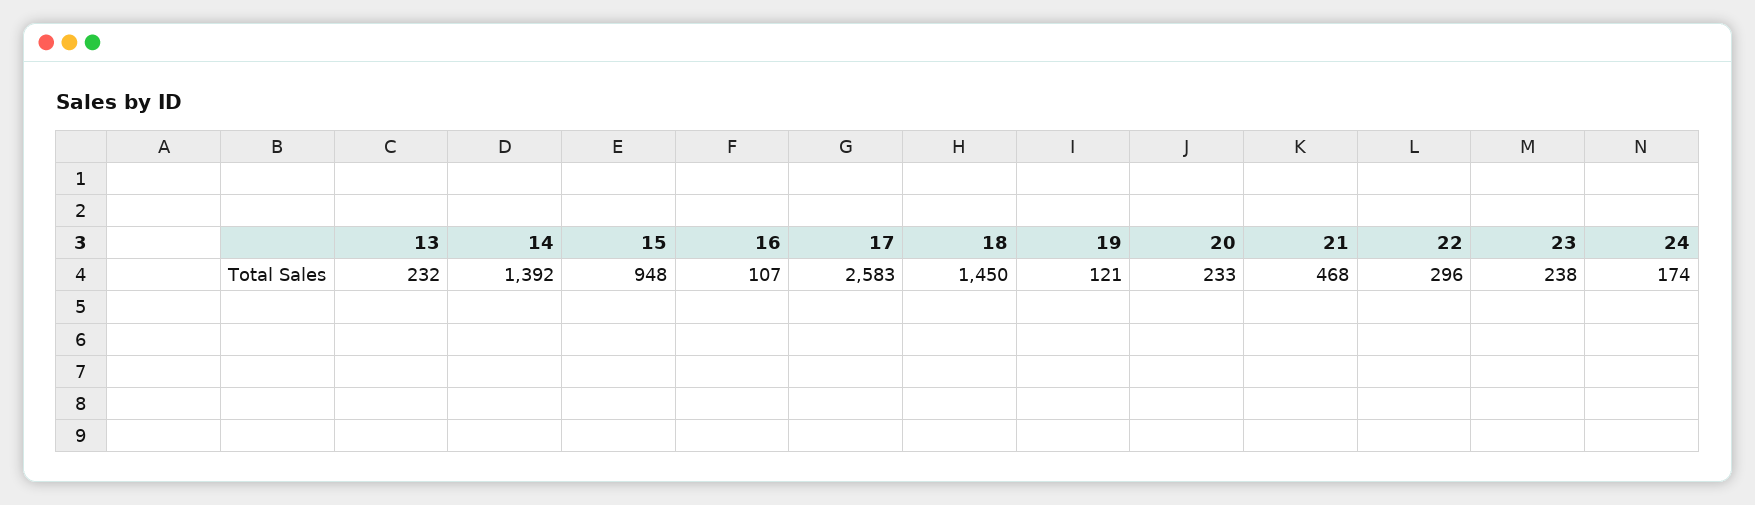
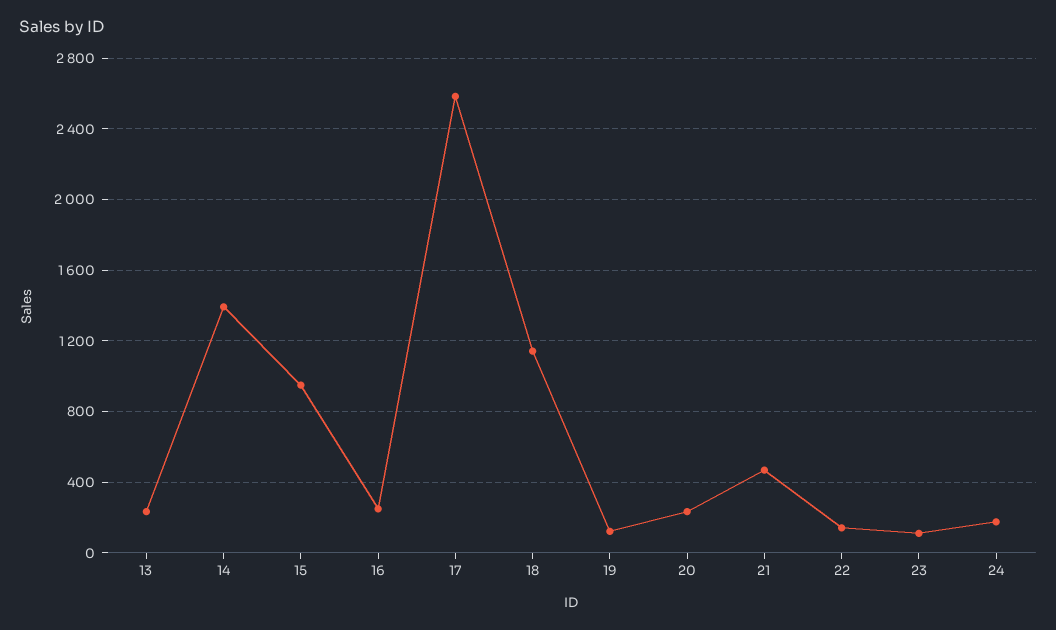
16: 107 -> 250
18: 1450 -> 1150
22: 296 -> 150
23: 238 -> 100

